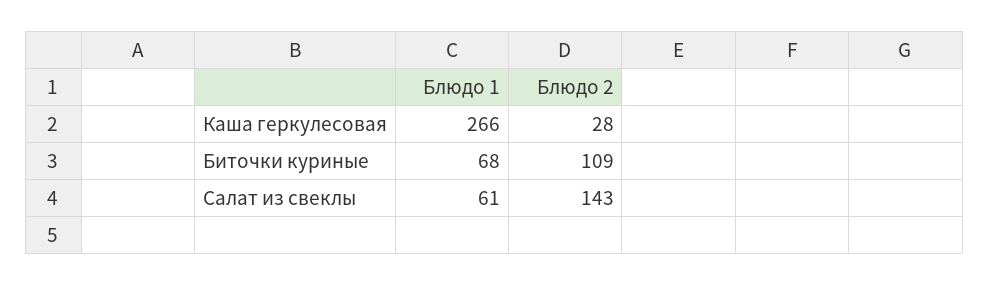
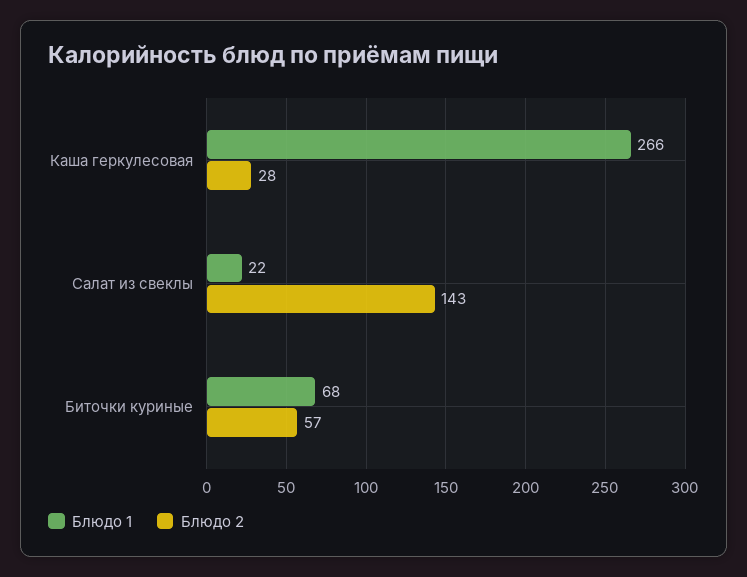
Блюдо 2, Биточки куриные: 109 -> 57
Блюдо 1, Салат из свеклы: 61 -> 22

